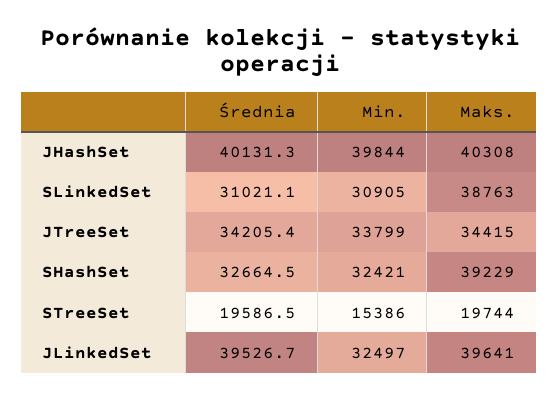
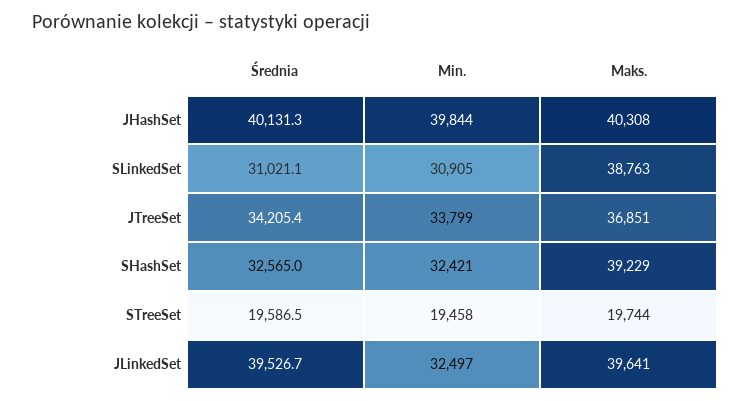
Maks., JTreeSet: 34415 -> 36851
Średnia, SHashSet: 32664.5 -> 32565
Min., STreeSet: 15386 -> 19458

